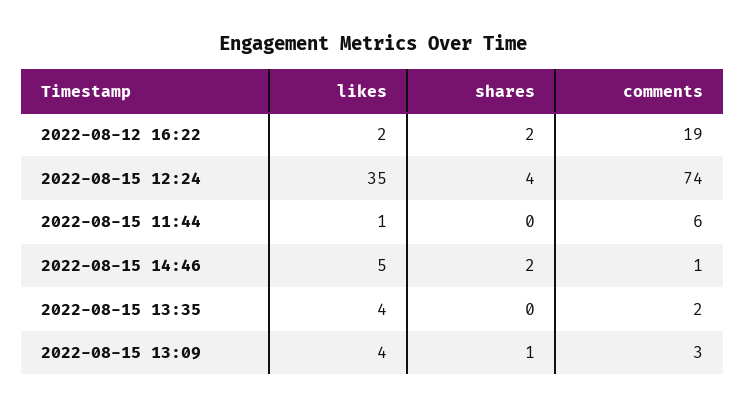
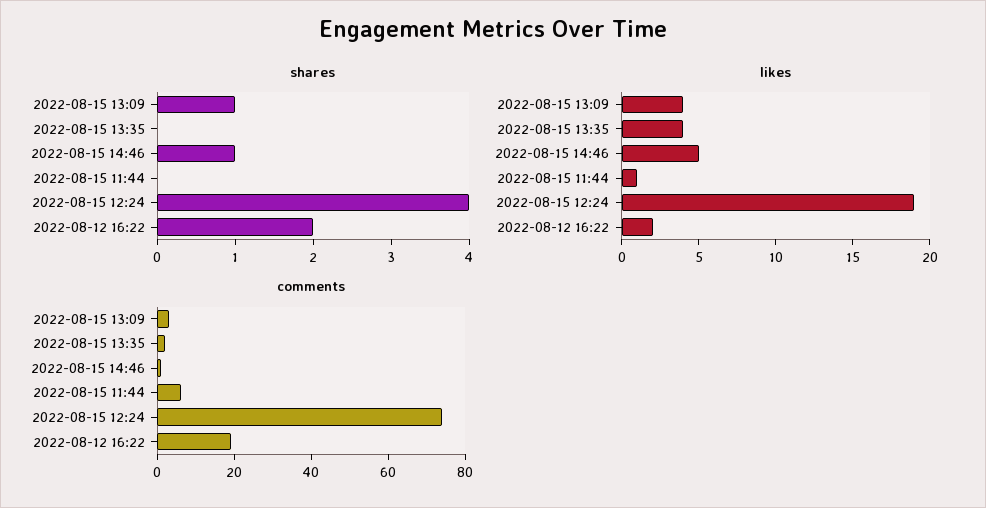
likes, 2022-08-15 12:24: 35 -> 19
shares, 2022-08-15 14:46: 2 -> 1

